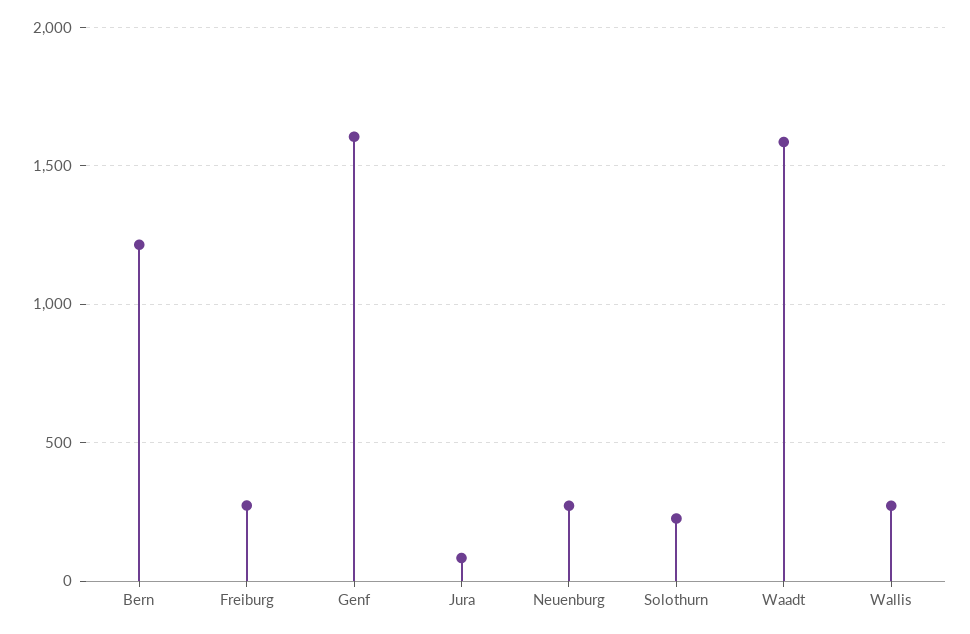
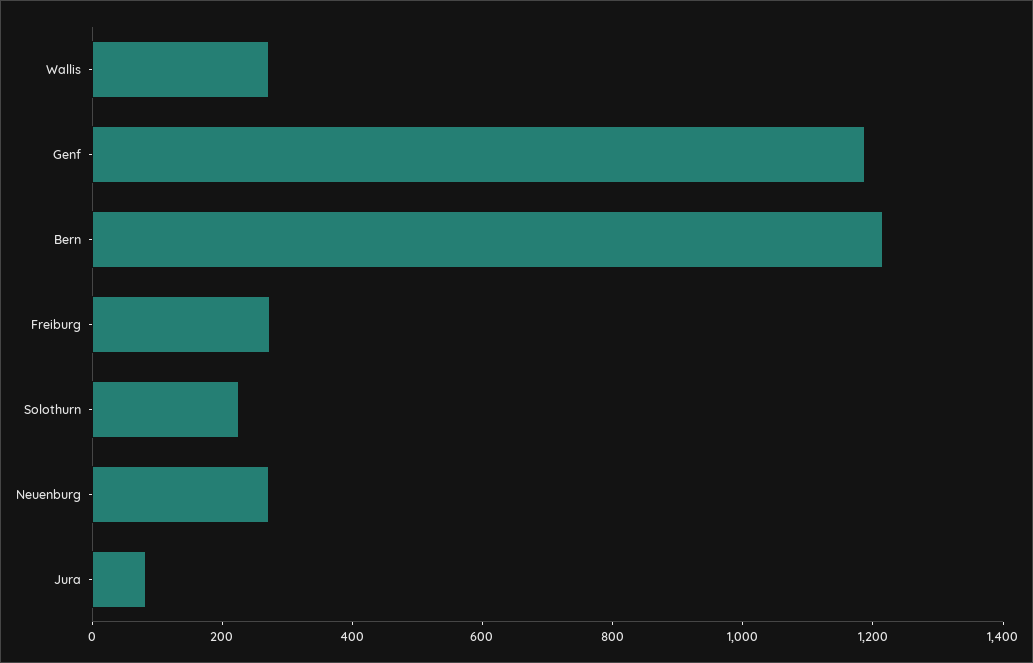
Genf: 1600 -> 1200
Waadt: 1600 -> none

